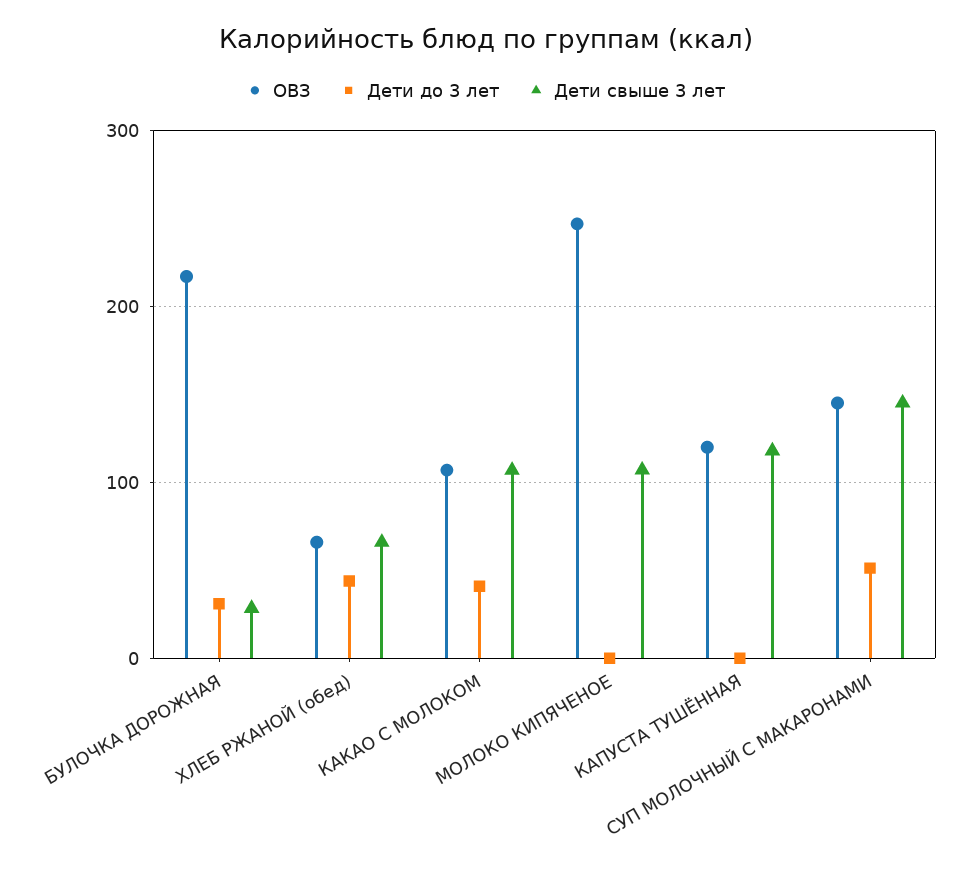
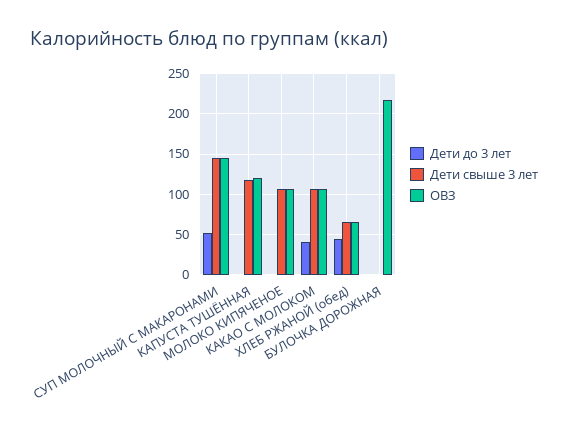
Дети до 3 лет, БУЛОЧКА ДОРОЖНАЯ: 30 -> 0
Дети свыше 3 лет, БУЛОЧКА ДОРОЖНАЯ: 30 -> 0
ОВЗ, МОЛОКО КИПЯЧЕНОЕ: 250 -> 110

